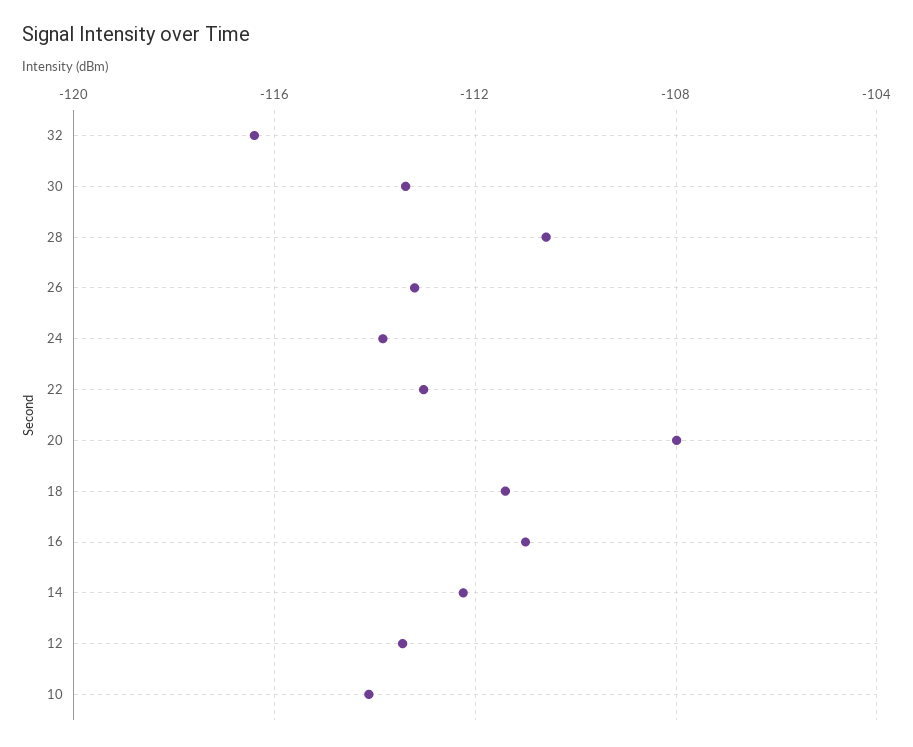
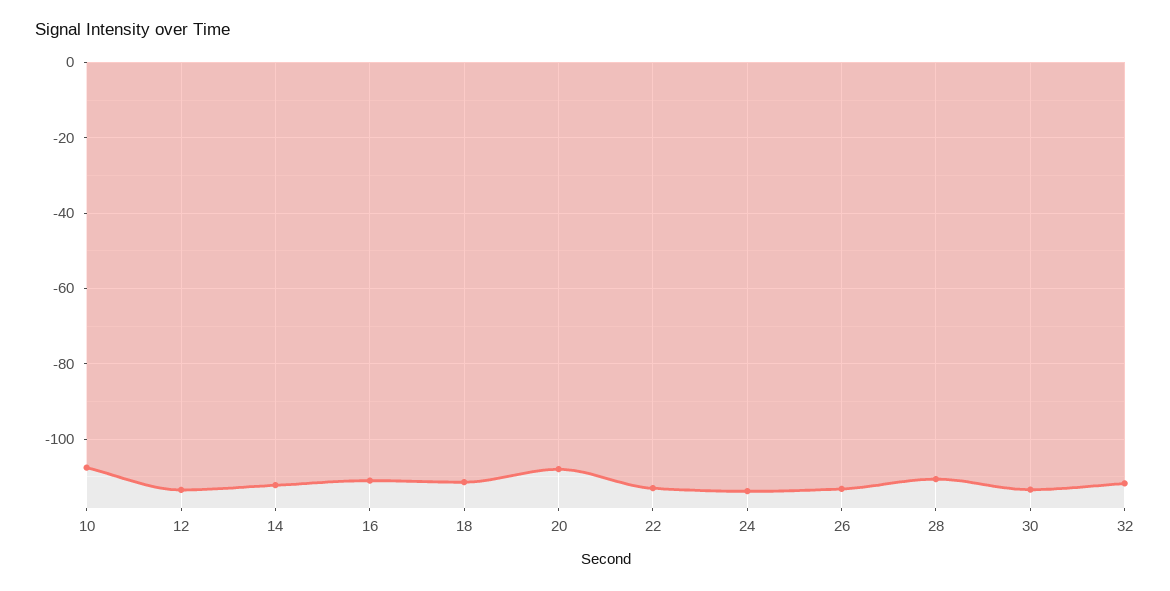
32: -116.5 -> -112
10: -114 -> -108

